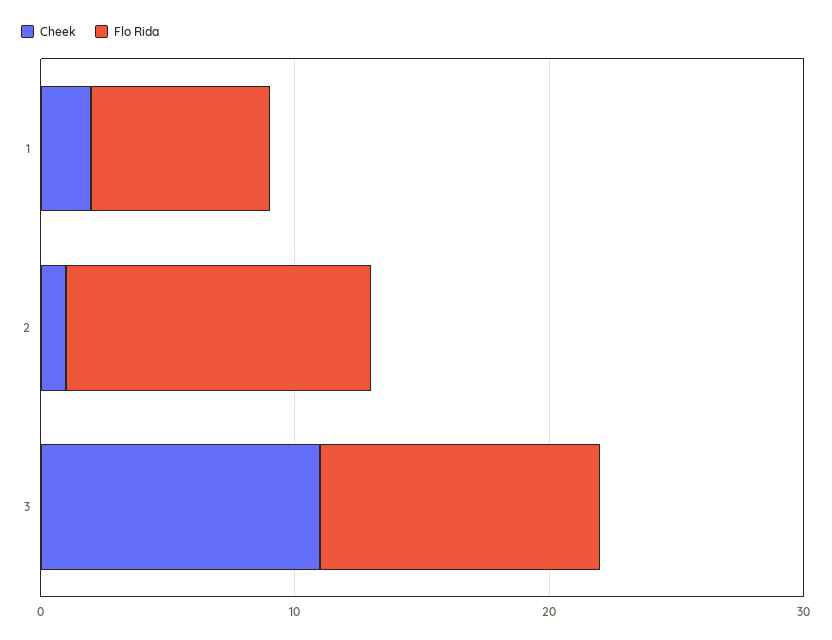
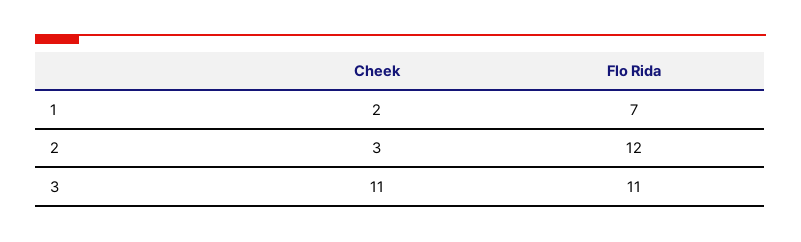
Cheek, 2: 1 -> 3

